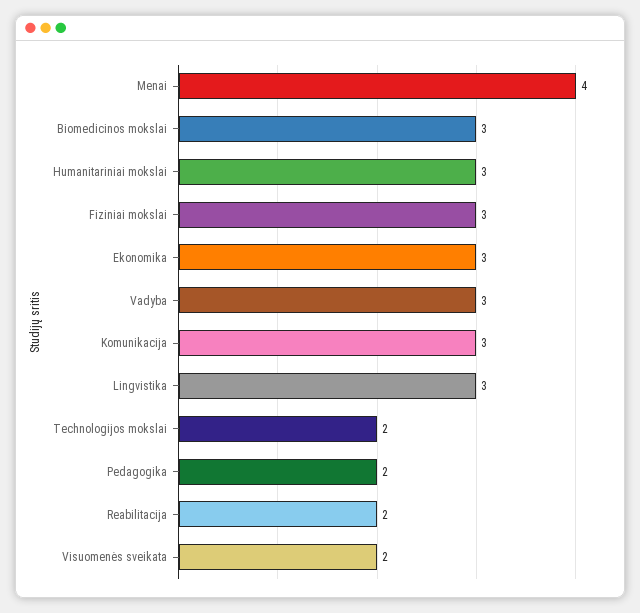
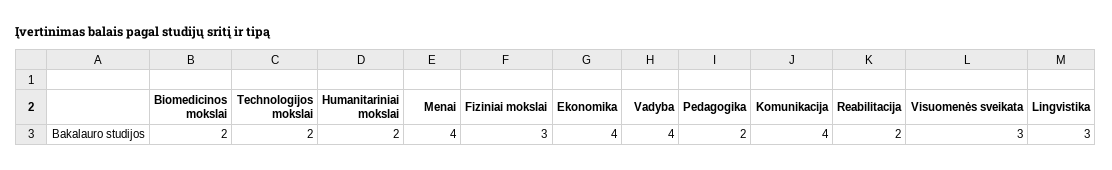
Biomedicinos mokslai: 3 -> 2
Humanitariniai mokslai: 3 -> 2
Ekonomika: 3 -> 4
Vadyba: 3 -> 4
Komunikacija: 3 -> 4
Visuomenės sveikata: 2 -> 3

